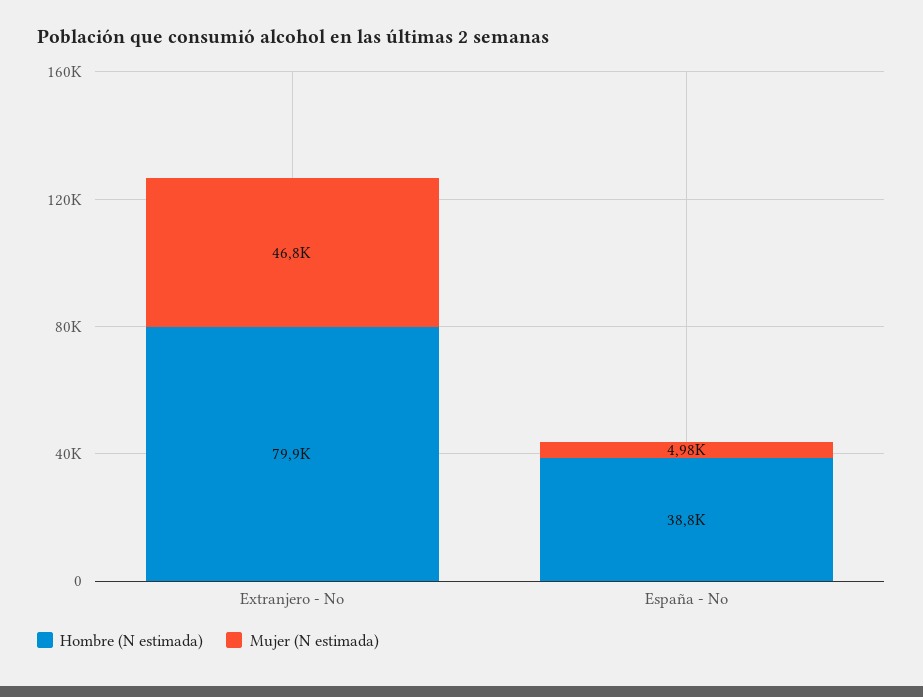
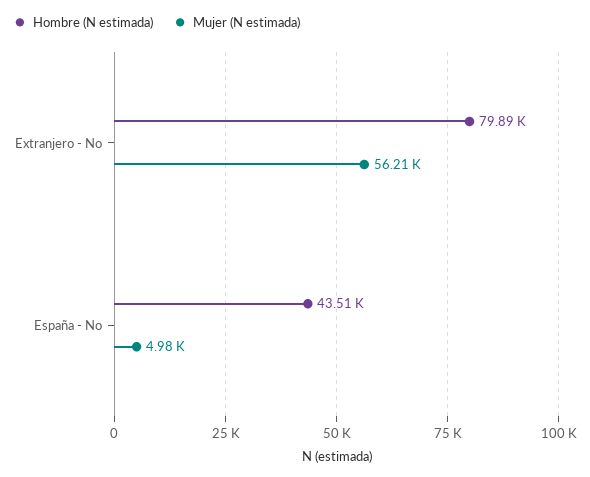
Mujer (N estimada), Extranjero - No: 46800 -> 56210
Hombre (N estimada), España - No: 38800 -> 43510

